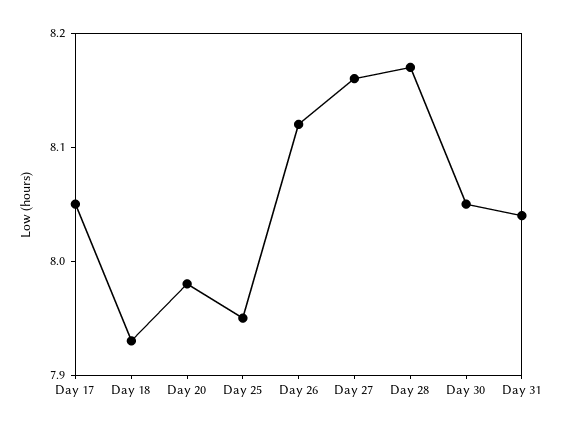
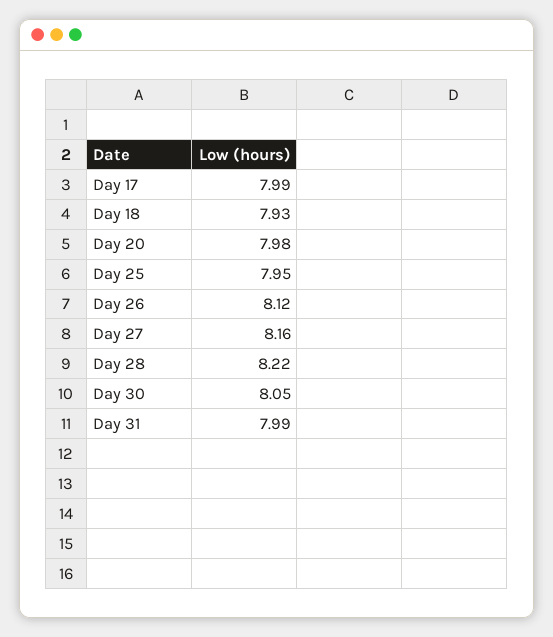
Day 17: 8.05 -> 7.99
Day 28: 8.17 -> 8.22
Day 31: 8.04 -> 7.99

